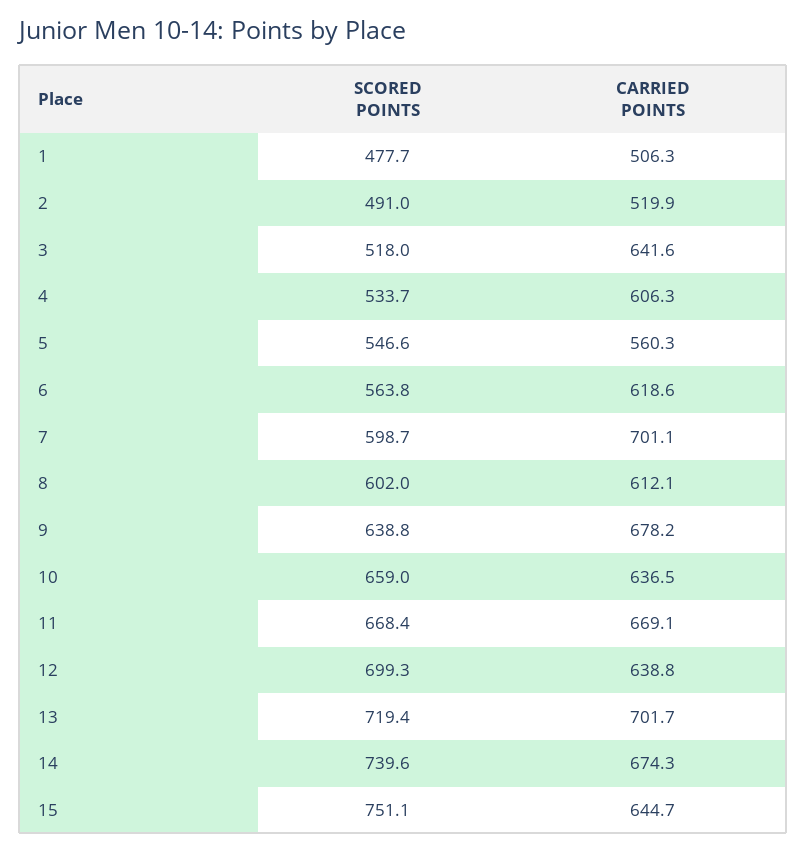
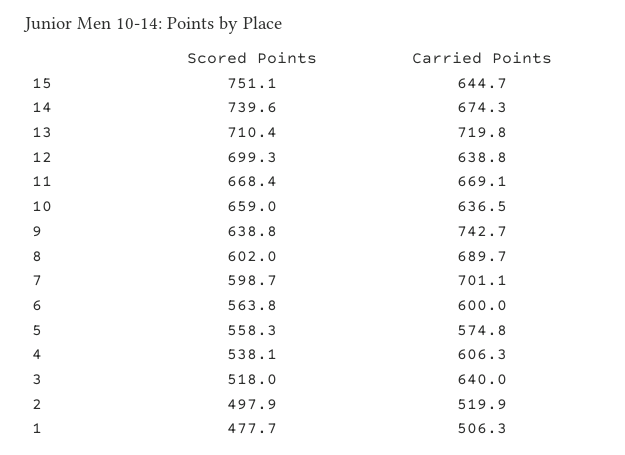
SCORED POINTS, 2: 491 -> 497.9
CARRIED POINTS, 3: 641.6 -> 640
SCORED POINTS, 4: 533.7 -> 538.1
SCORED POINTS, 5: 546.6 -> 558.3
CARRIED POINTS, 5: 560.3 -> 574.8
CARRIED POINTS, 6: 618.6 -> 600
CARRIED POINTS, 8: 612.1 -> 689.7
CARRIED POINTS, 9: 678.2 -> 742.7
SCORED POINTS, 13: 719.4 -> 710.4
CARRIED POINTS, 13: 701.7 -> 719.8

